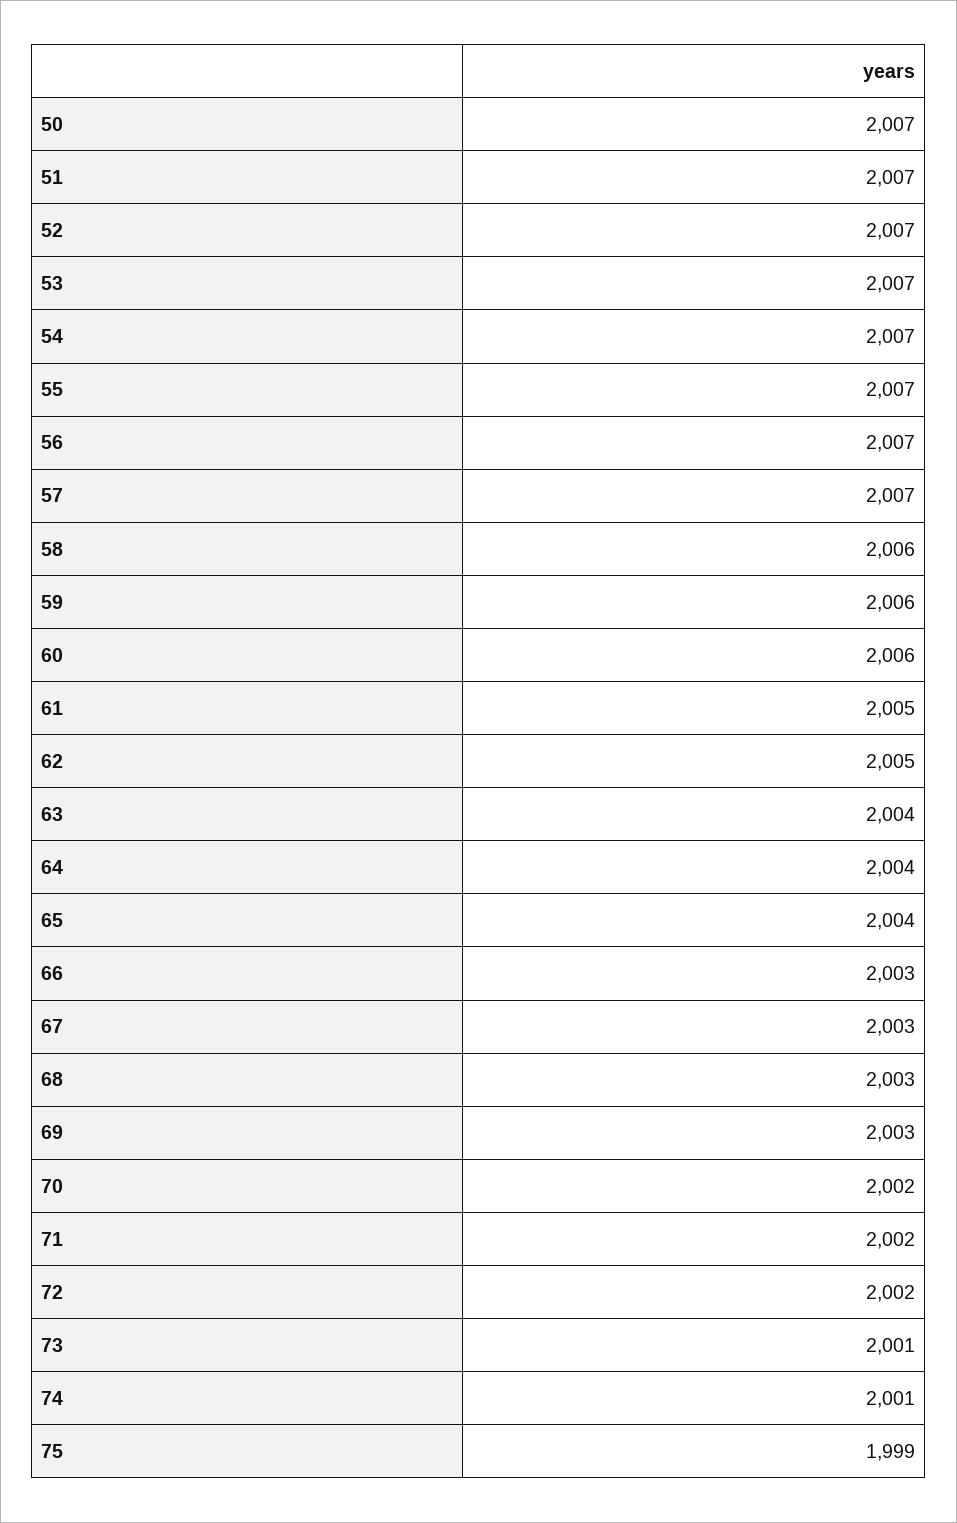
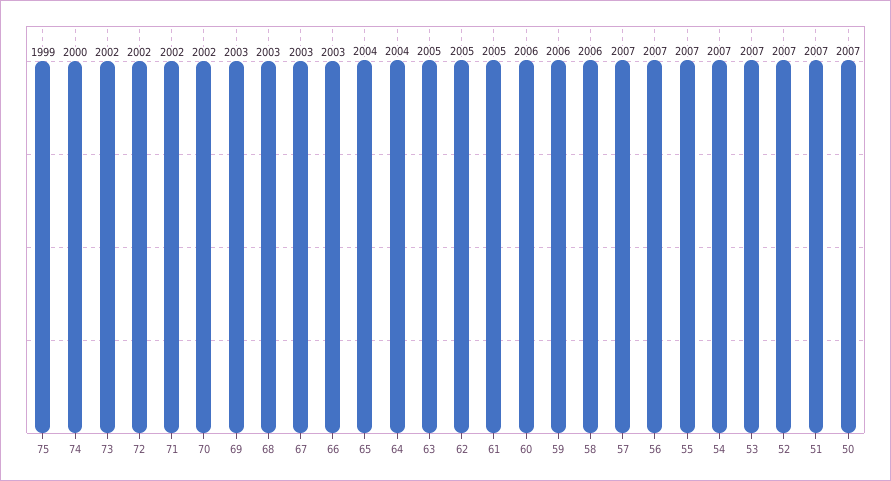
63: 2004 -> 2005
73: 2001 -> 2002
74: 2001 -> 2000

